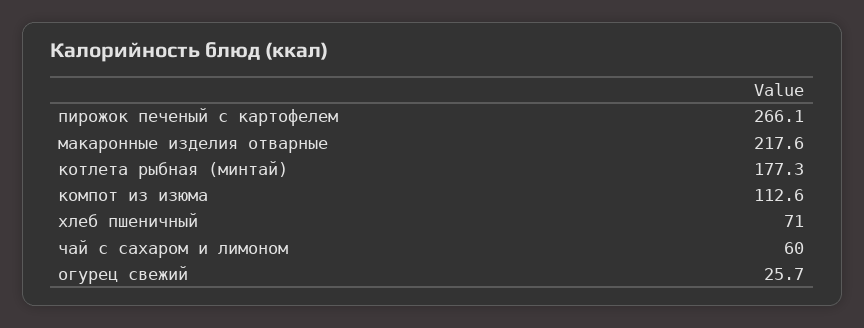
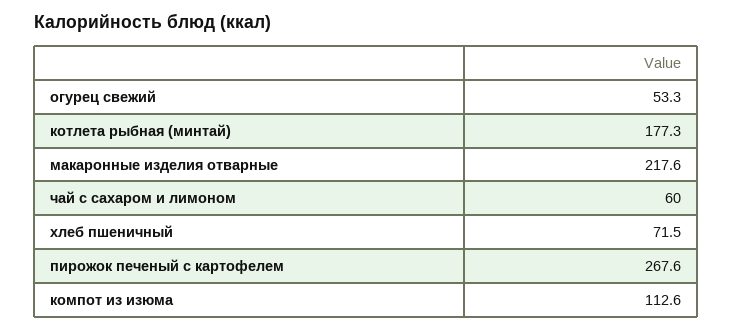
пирожок печеный с картофелем: 266.1 -> 267.6
хлеб пшеничный: 71 -> 71.5
огурец свежий: 25.7 -> 53.3

